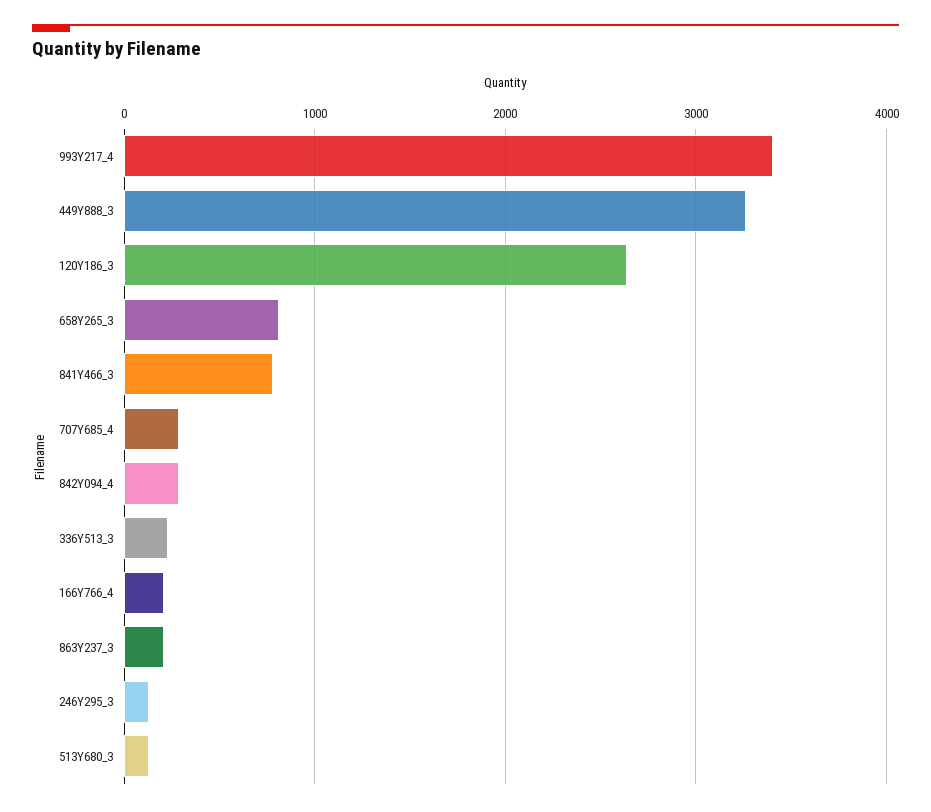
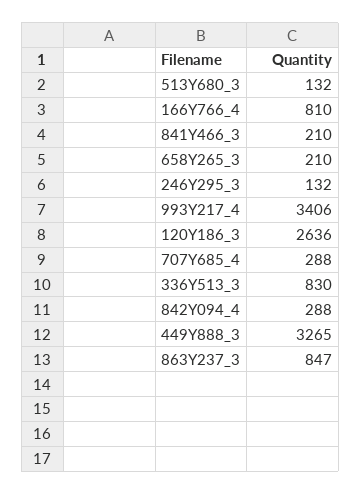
658Y265_3: 800 -> 210
841Y466_3: 800 -> 210
336Y513_3: 200 -> 830
166Y766_4: 200 -> 810
863Y237_3: 200 -> 847

